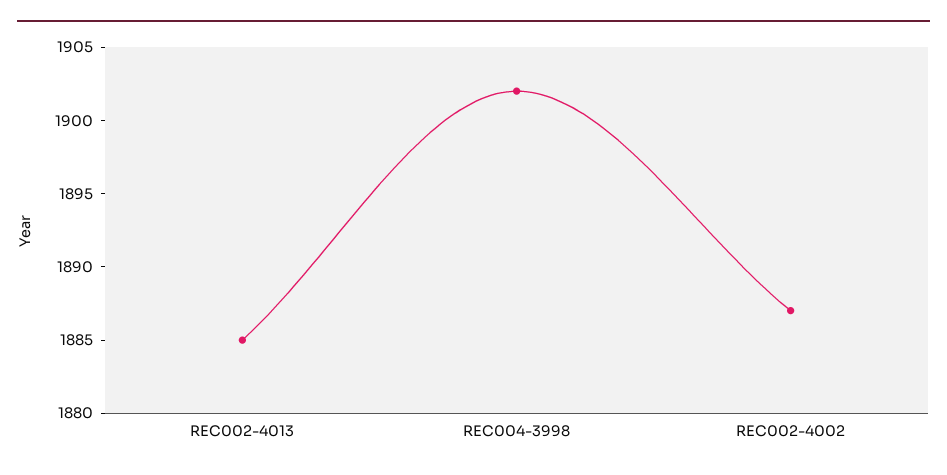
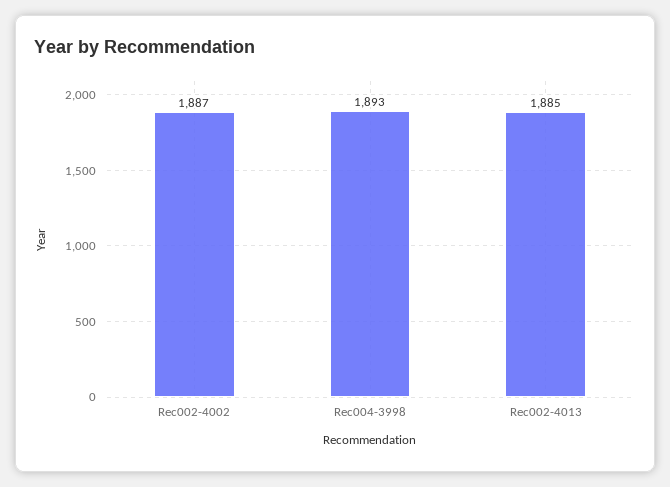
REC004-3998: 1902 -> 1893

